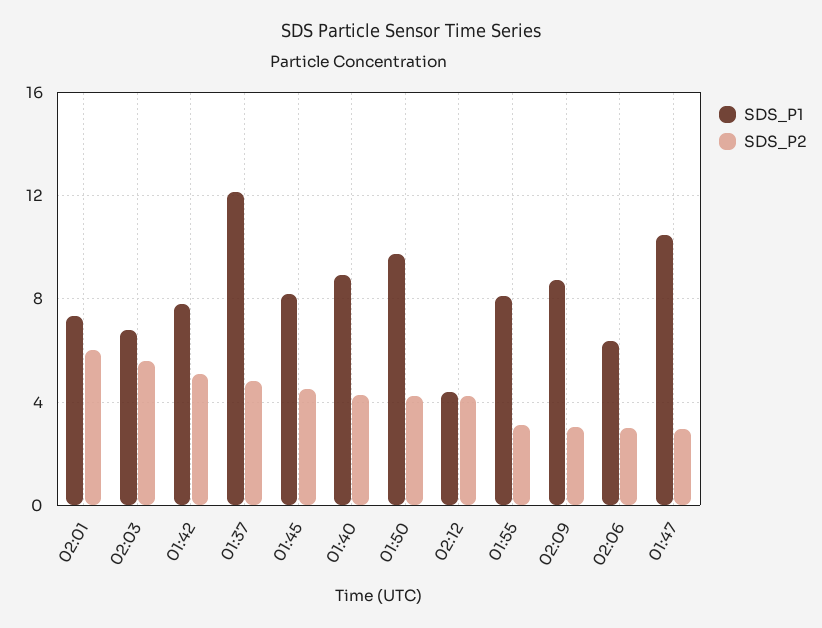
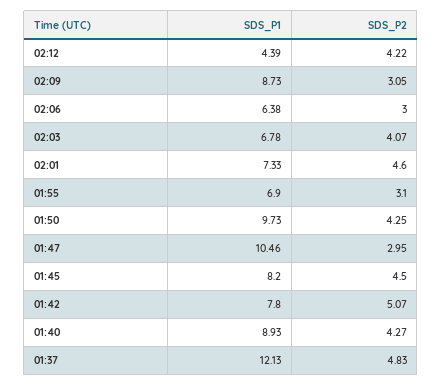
SDS_P2, 02:01: 6 -> 4.6
SDS_P2, 02:03: 5.5 -> 4.07
SDS_P1, 01:55: 8 -> 6.9

